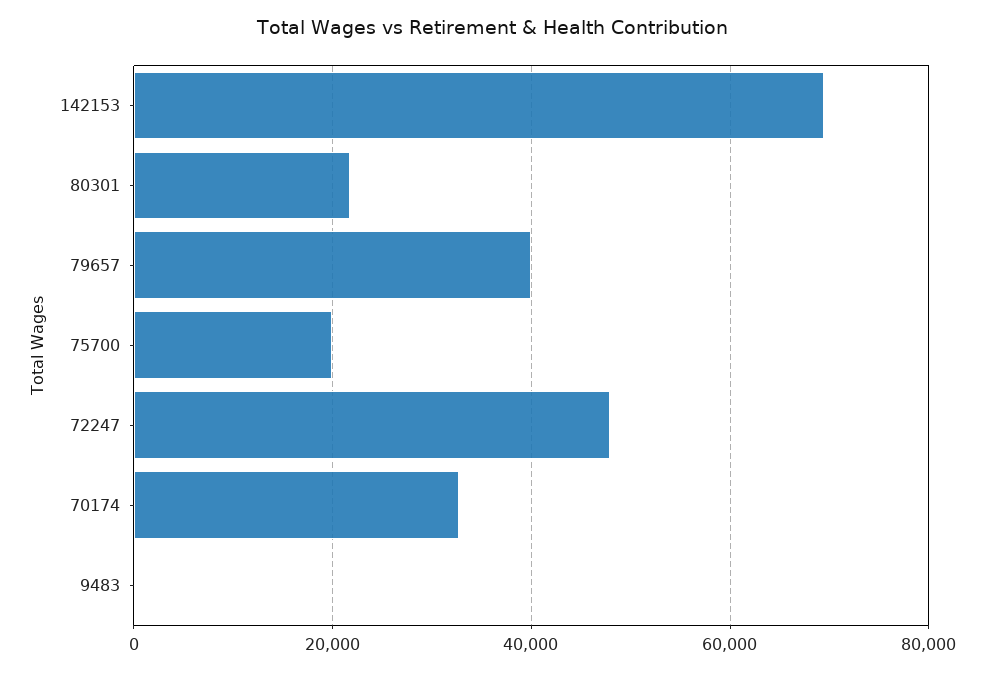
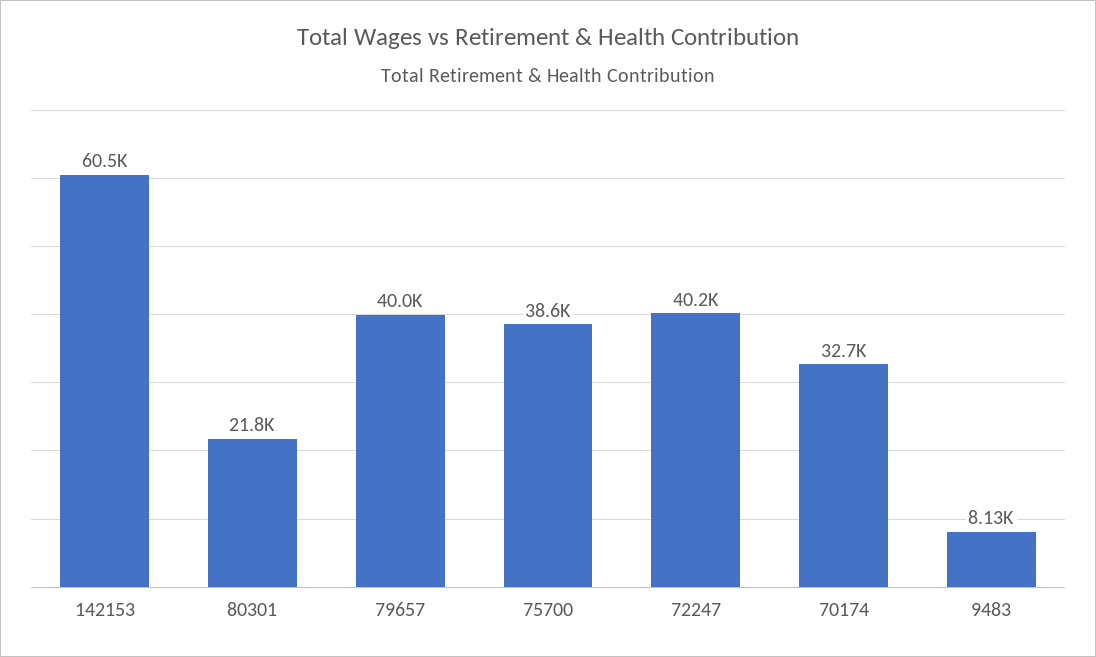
142153: 70000 -> 60500
75700: 20000 -> 38600
72247: 48000 -> 40200
9483: 0 -> 8130

